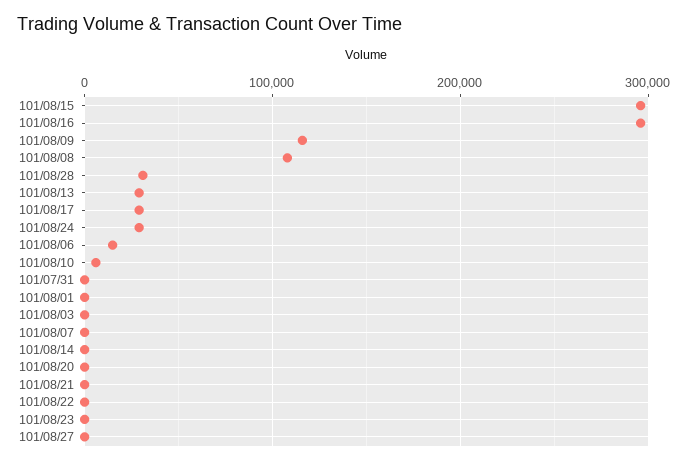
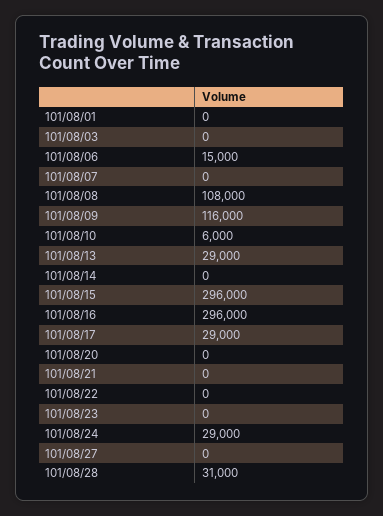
101/07/31: 0 -> none

